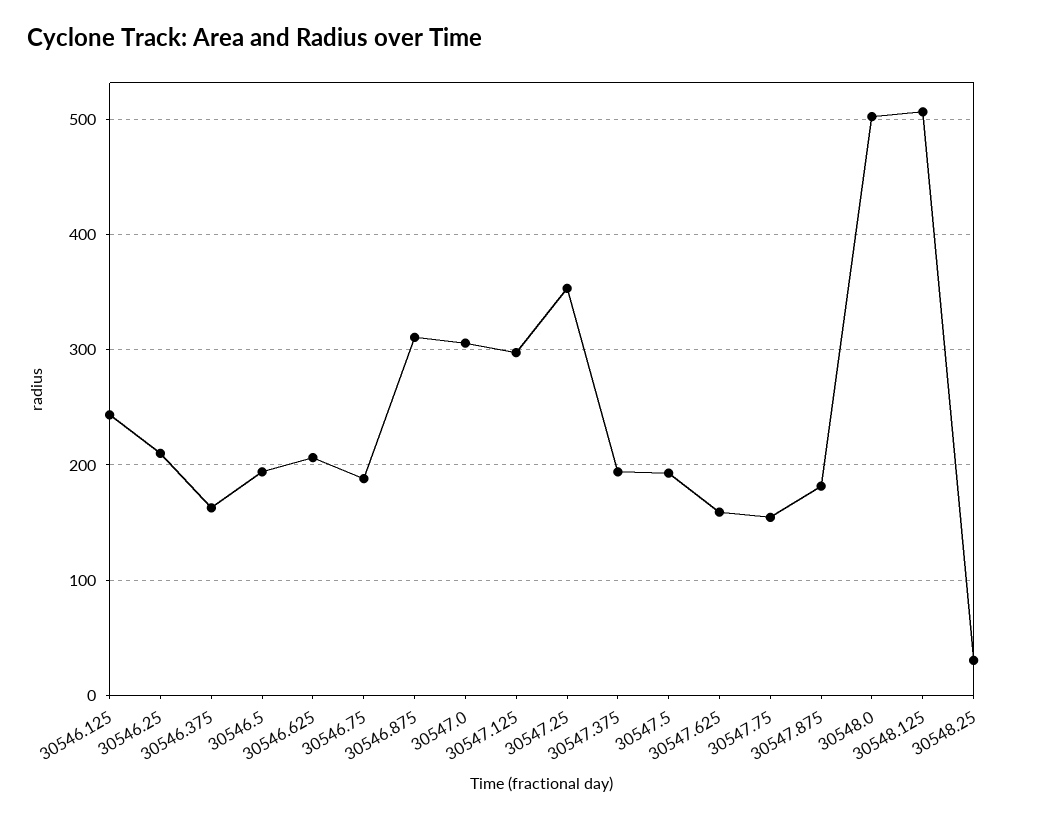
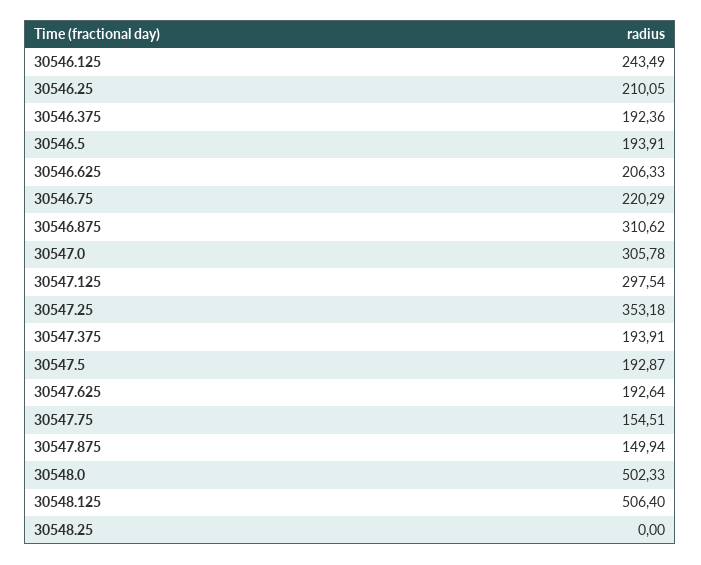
30546.375: 160 -> 192.36
30546.75: 190 -> 220.29
30547.625: 160 -> 192.64
30547.875: 180 -> 149.94
30548.25: 30 -> 0

